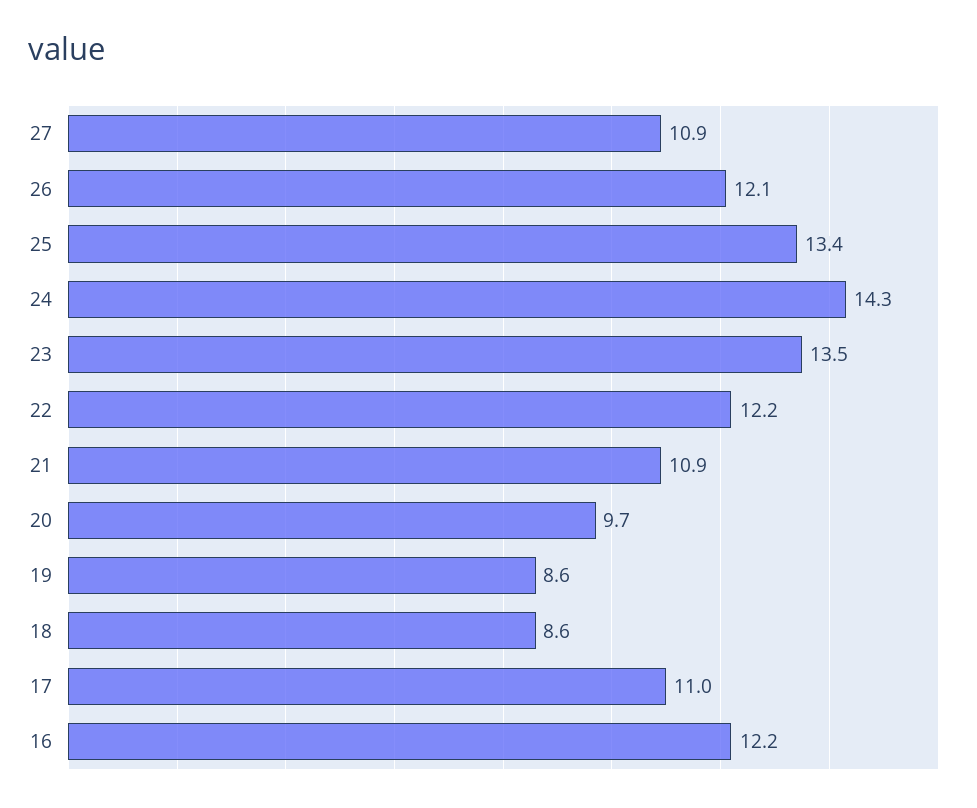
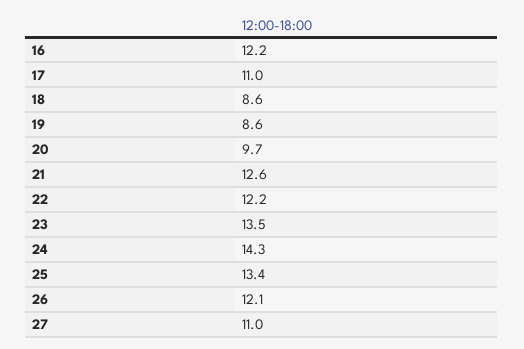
27: 10.9 -> 11
21: 10.9 -> 12.6

